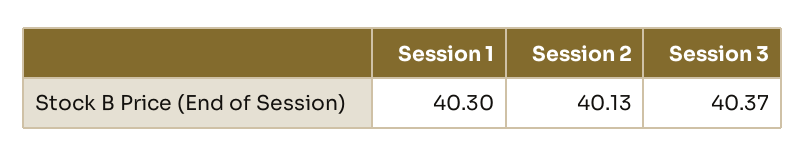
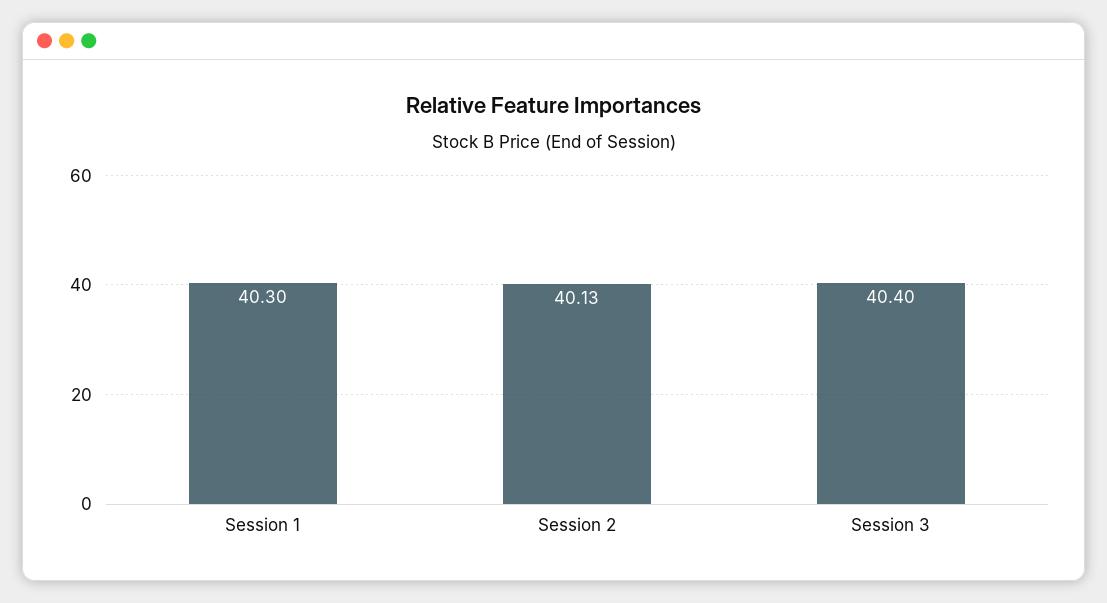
Session 3: 40.37 -> 40.4

